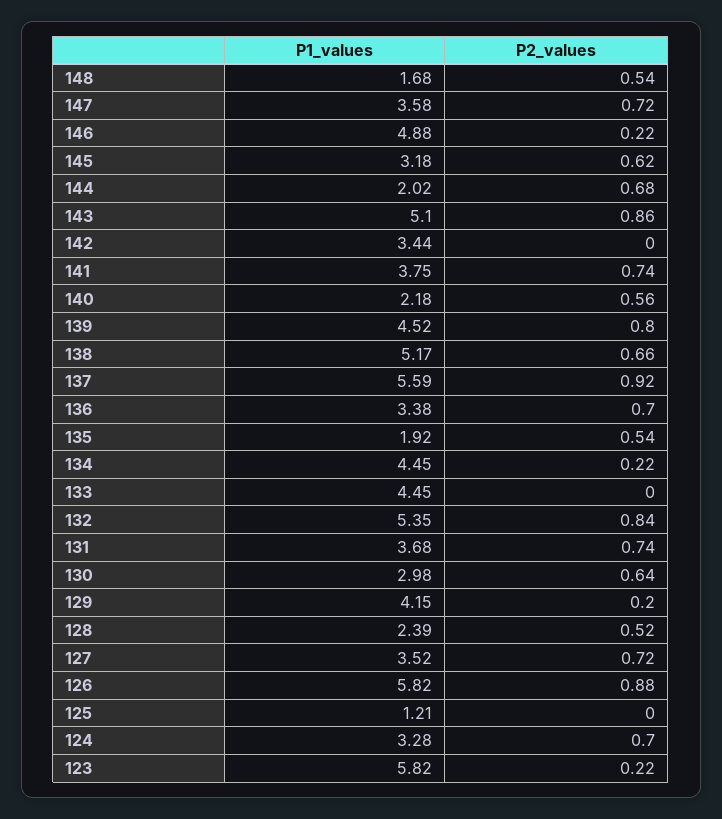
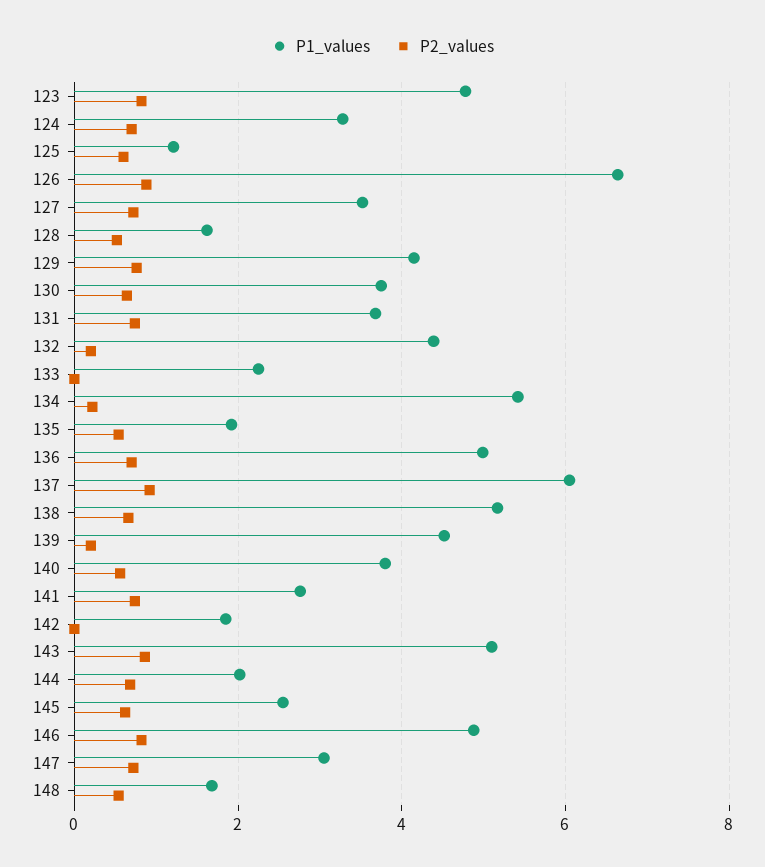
P1_values, 147: 3.58 -> 3
P2_values, 146: 0.22 -> 0.8
P1_values, 145: 3.18 -> 2.6
P1_values, 142: 3.44 -> 1.8
P1_values, 141: 3.75 -> 2.8
P1_values, 140: 2.18 -> 3.8
P2_values, 139: 0.8 -> 0.2
P1_values, 137: 5.59 -> 6
P1_values, 136: 3.38 -> 5
P1_values, 134: 4.45 -> 5.4
P1_values, 133: 4.45 -> 2.2
P1_values, 132: 5.35 -> 4.4
P2_values, 132: 0.84 -> 0.2
P1_values, 130: 2.98 -> 3.8
P2_values, 129: 0.2 -> 0.8
P1_values, 128: 2.39 -> 1.6
P1_values, 126: 5.82 -> 6.6
P2_values, 125: 0 -> 0.6
P1_values, 123: 5.82 -> 4.8
P2_values, 123: 0.22 -> 0.8

